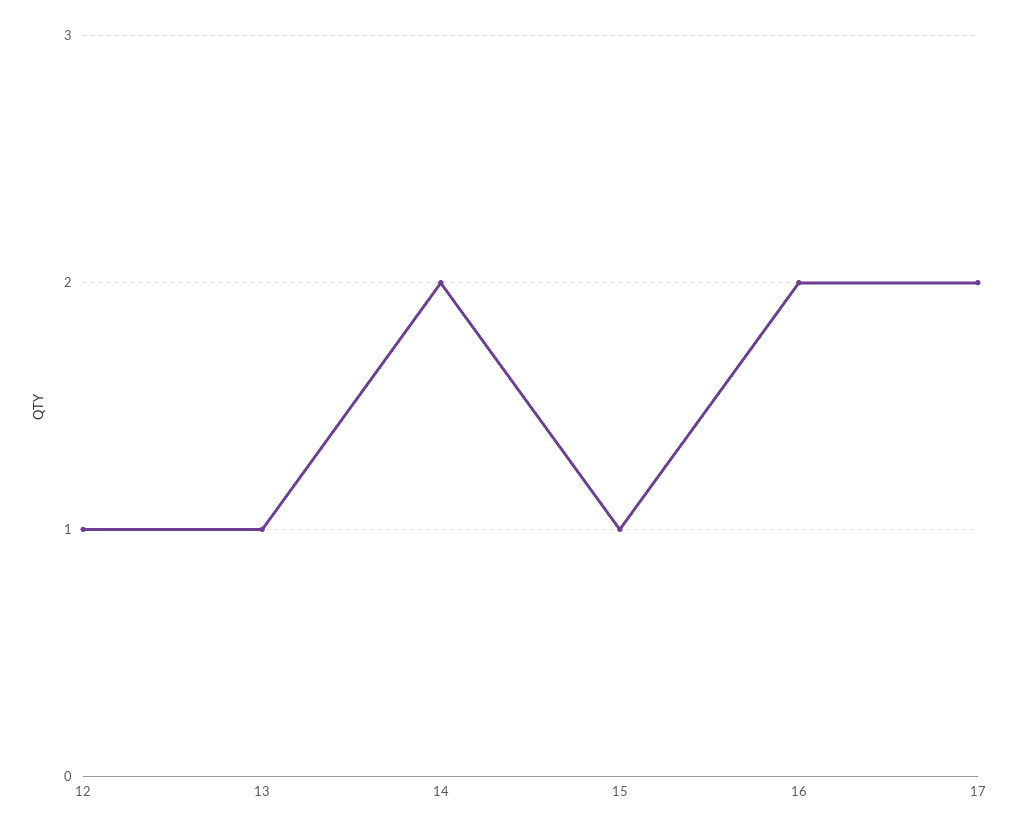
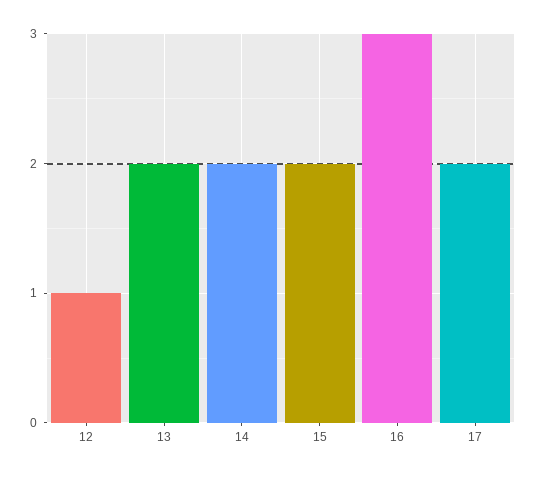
13: 1 -> 2
15: 1 -> 2
16: 2 -> 3

